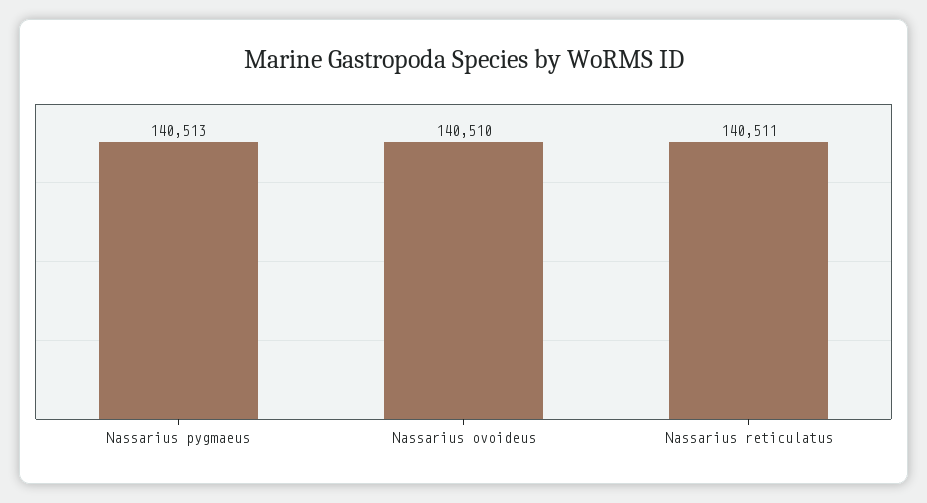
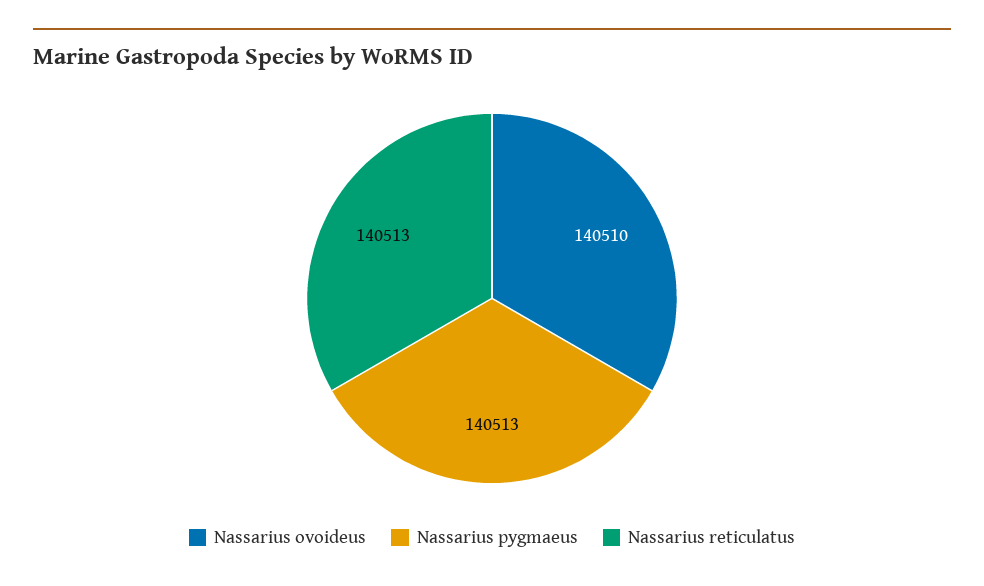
Nassarius reticulatus: 140511 -> 140513

